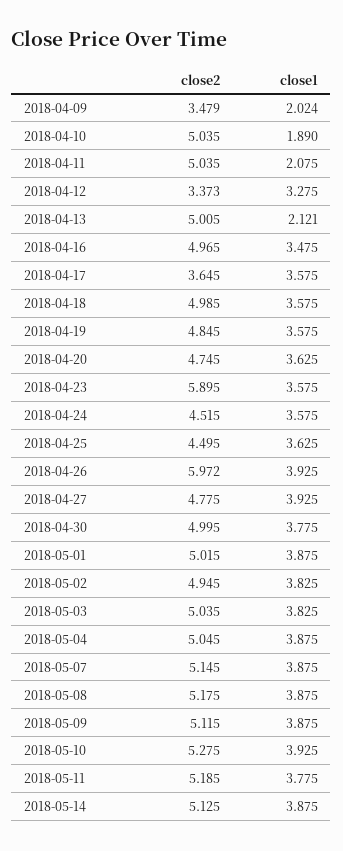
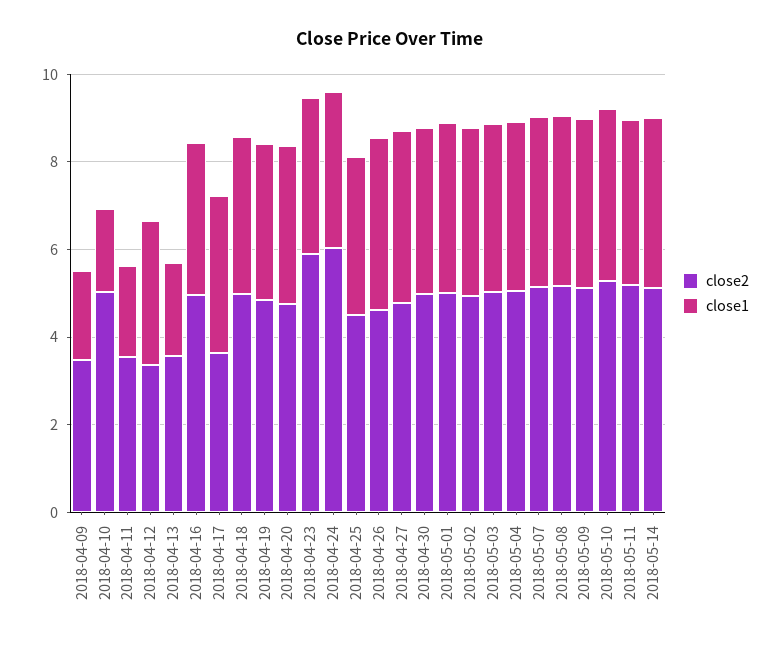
close2, 2018-04-11: 5.035 -> 3.5
close2, 2018-04-13: 5.005 -> 3.5
close2, 2018-04-24: 4.515 -> 6
close2, 2018-04-26: 5.972 -> 4.5

